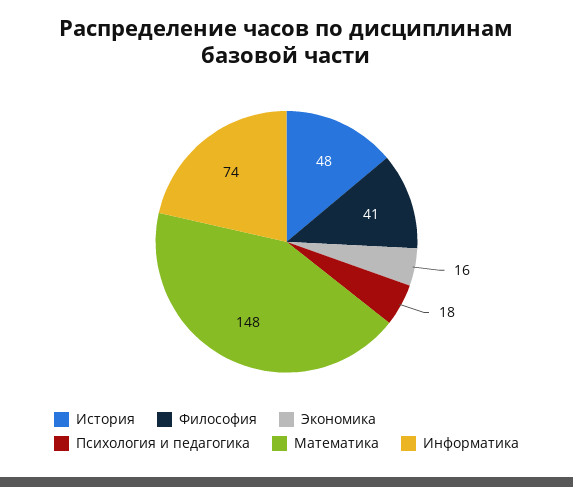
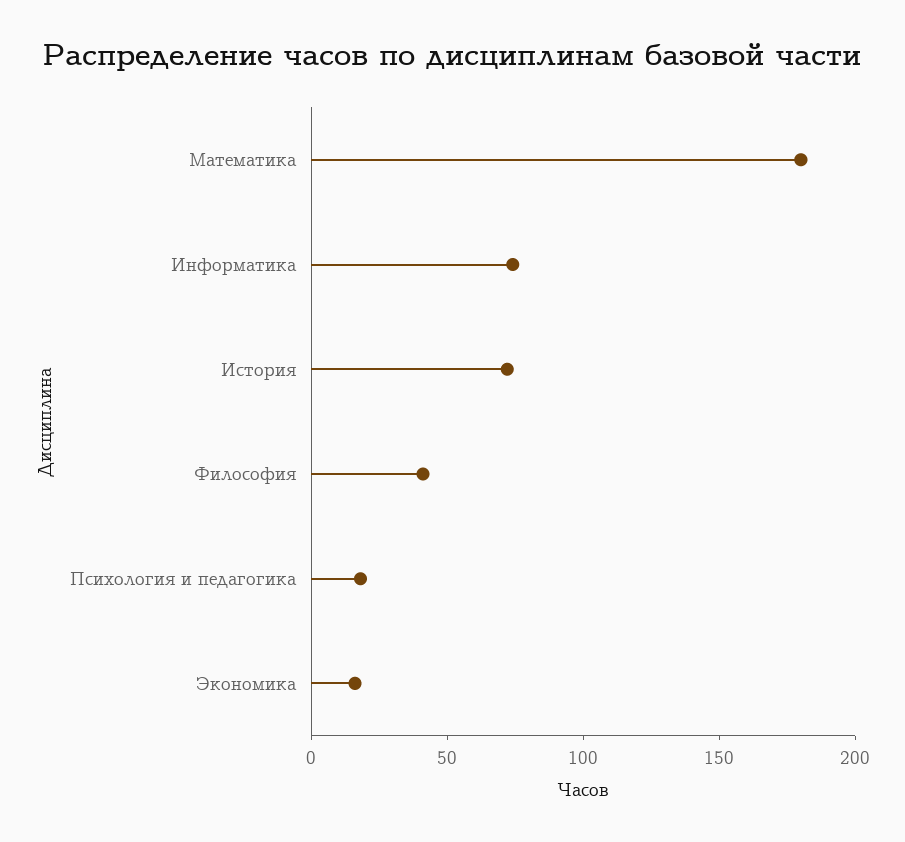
История: 48 -> 70
Математика: 148 -> 180

